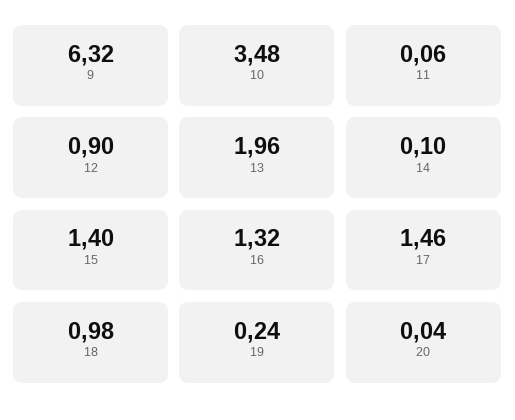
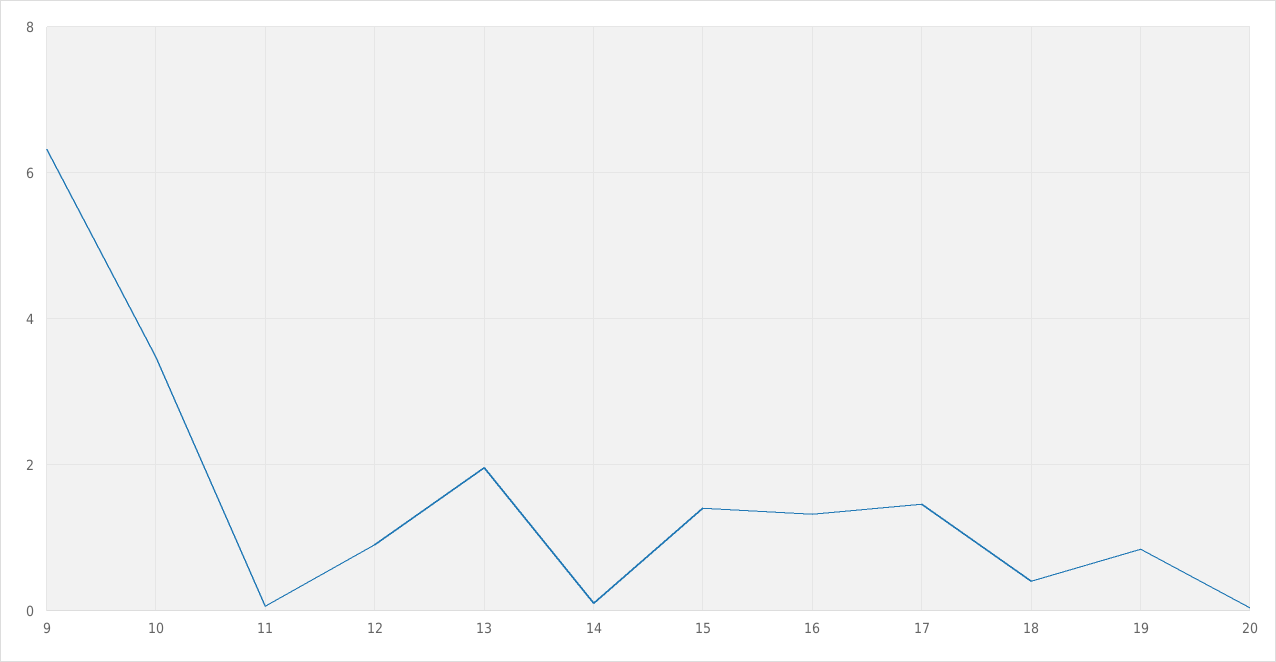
18: 0.98 -> 0.4
19: 0.24 -> 0.8

